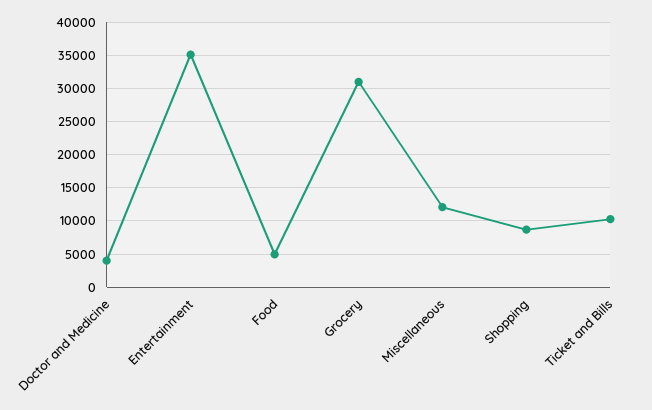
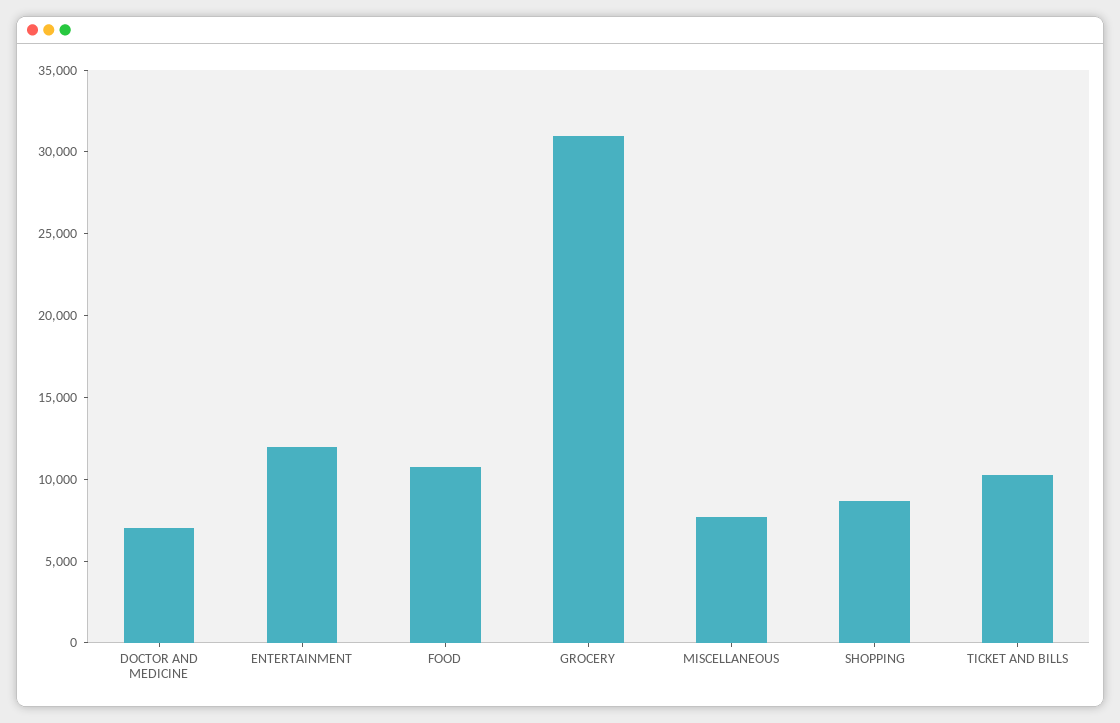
Doctor and Medicine: 4000 -> 7000
Entertainment: 35000 -> 12000
Food: 5000 -> 11000
Miscellaneous: 12000 -> 8000

